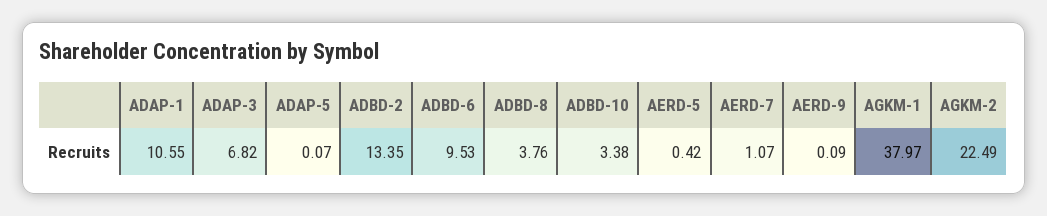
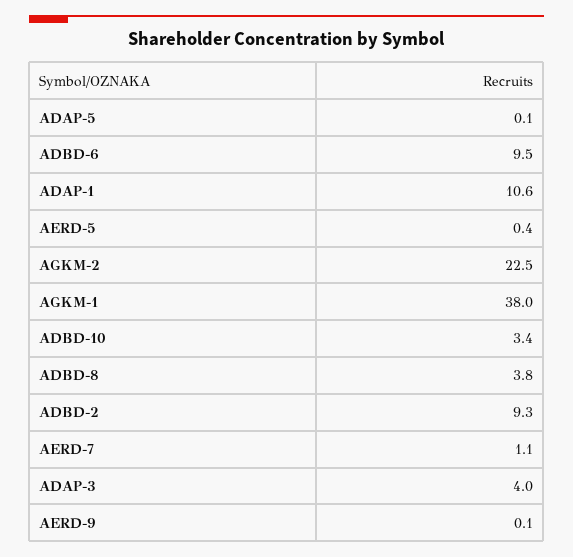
ADAP-3: 6.82 -> 4
ADBD-2: 13.35 -> 9.3

